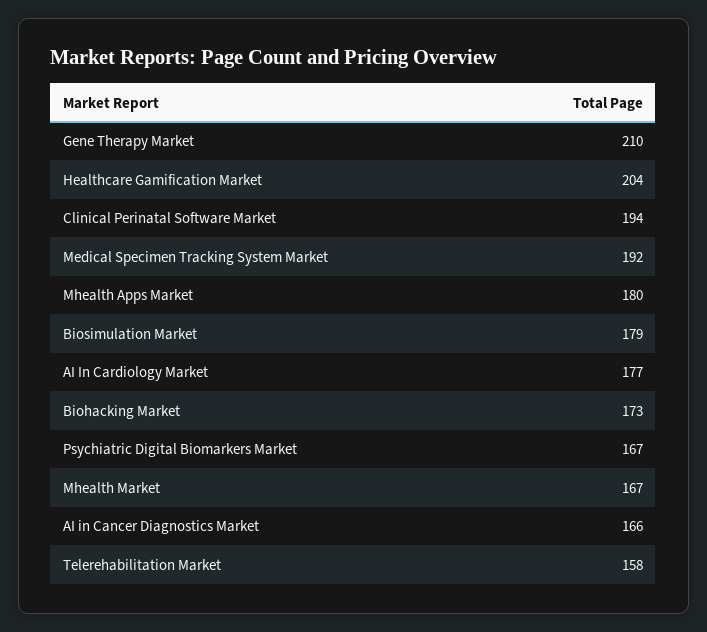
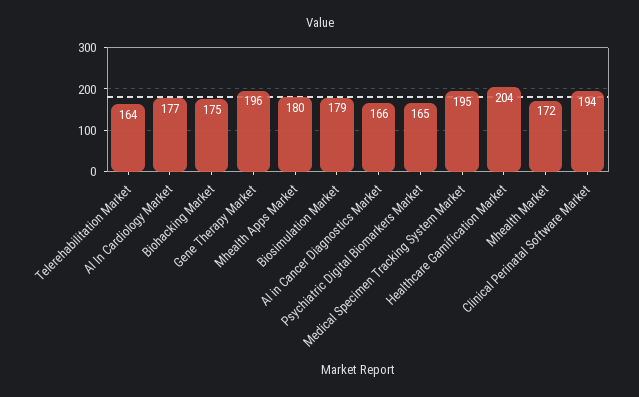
Gene Therapy Market: 210 -> 196
Medical Specimen Tracking System Market: 192 -> 195
Biohacking Market: 173 -> 175
Psychiatric Digital Biomarkers Market: 167 -> 165
Mhealth Market: 167 -> 172
Telerehabilitation Market: 158 -> 164

